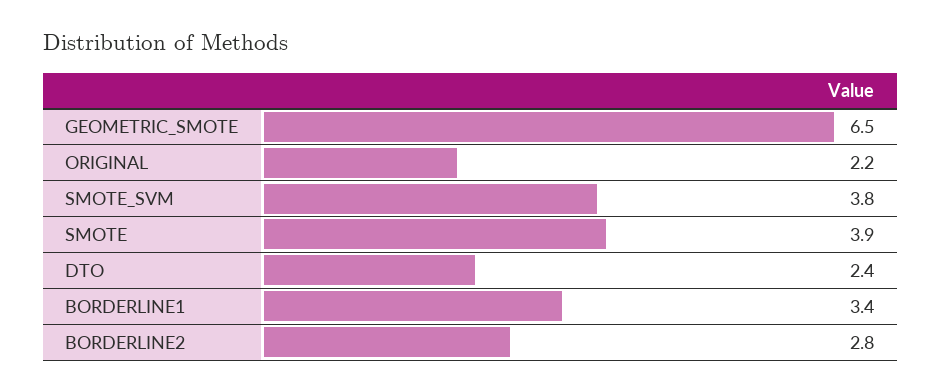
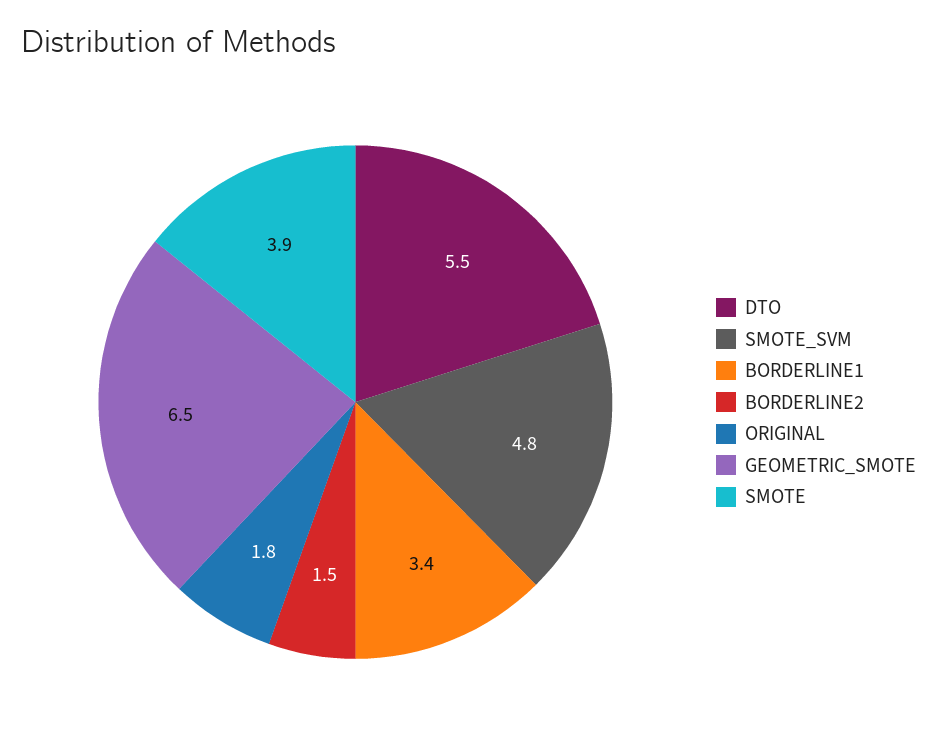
ORIGINAL: 2.2 -> 1.8
SMOTE_SVM: 3.8 -> 4.8
DTO: 2.4 -> 5.5
BORDERLINE2: 2.8 -> 1.5

